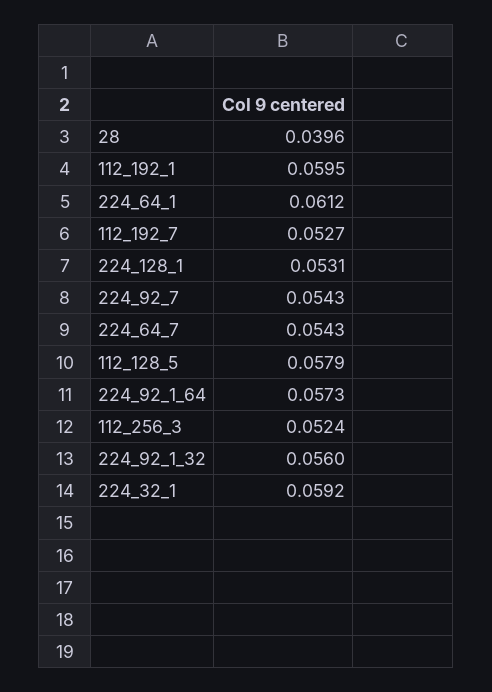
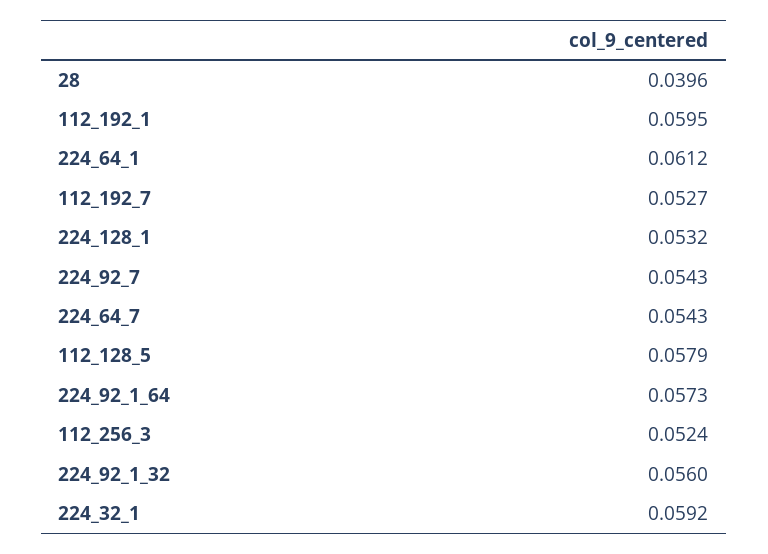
224_128_1: 0.0531 -> 0.0532

